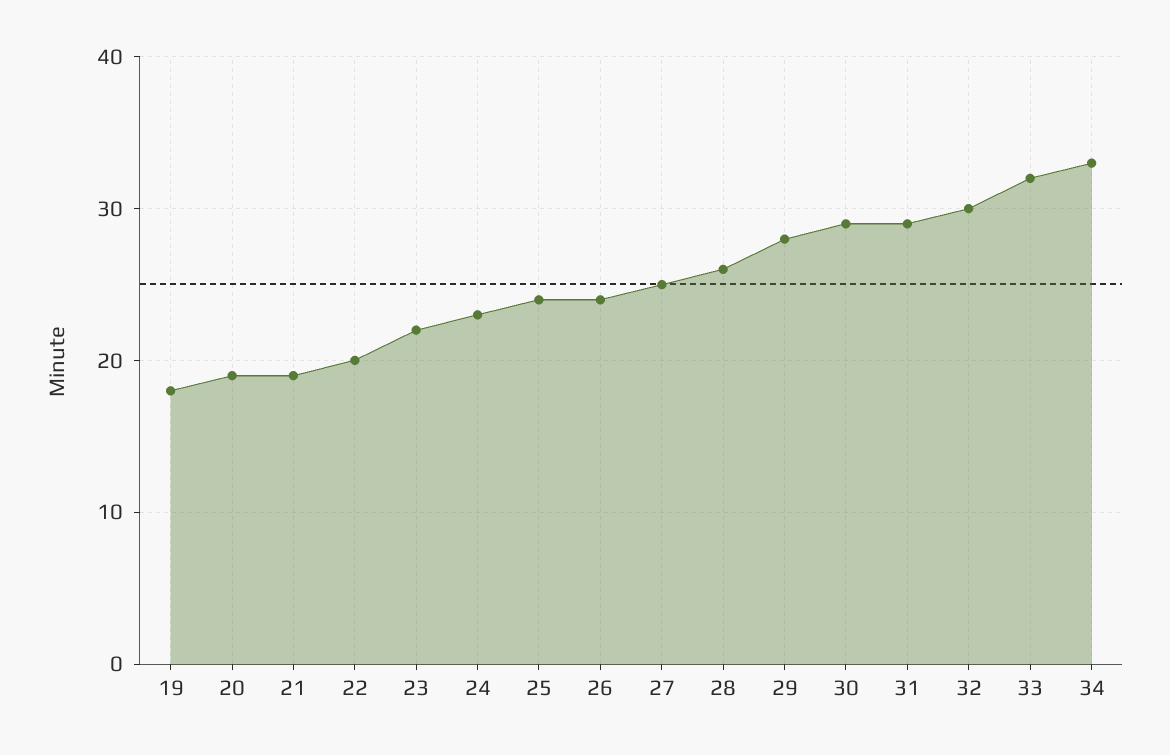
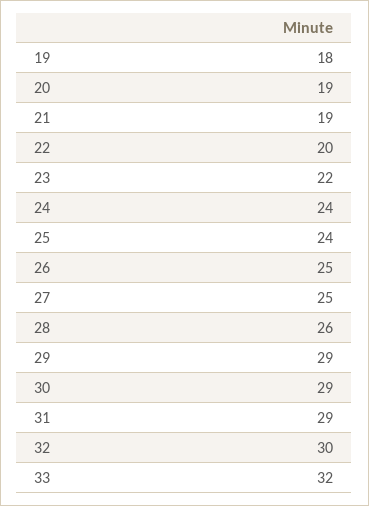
24: 23 -> 24
26: 24 -> 25
29: 28 -> 29
34: 33 -> none

